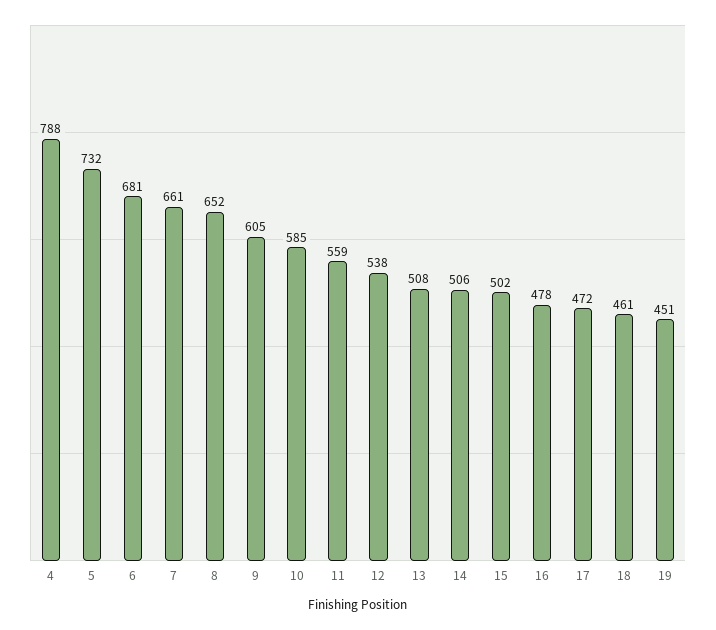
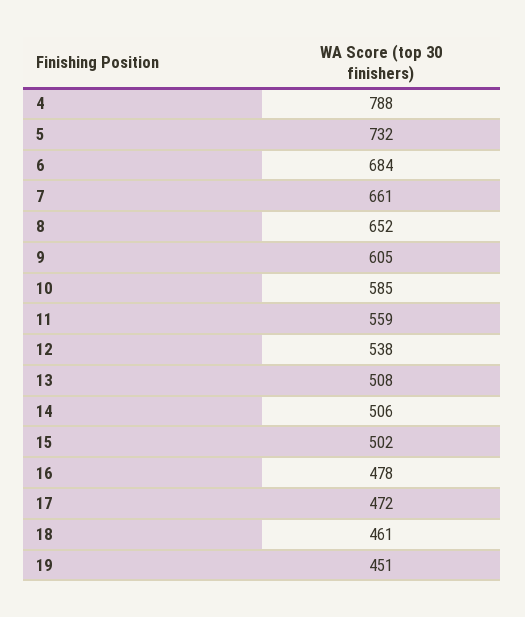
6: 681 -> 684

